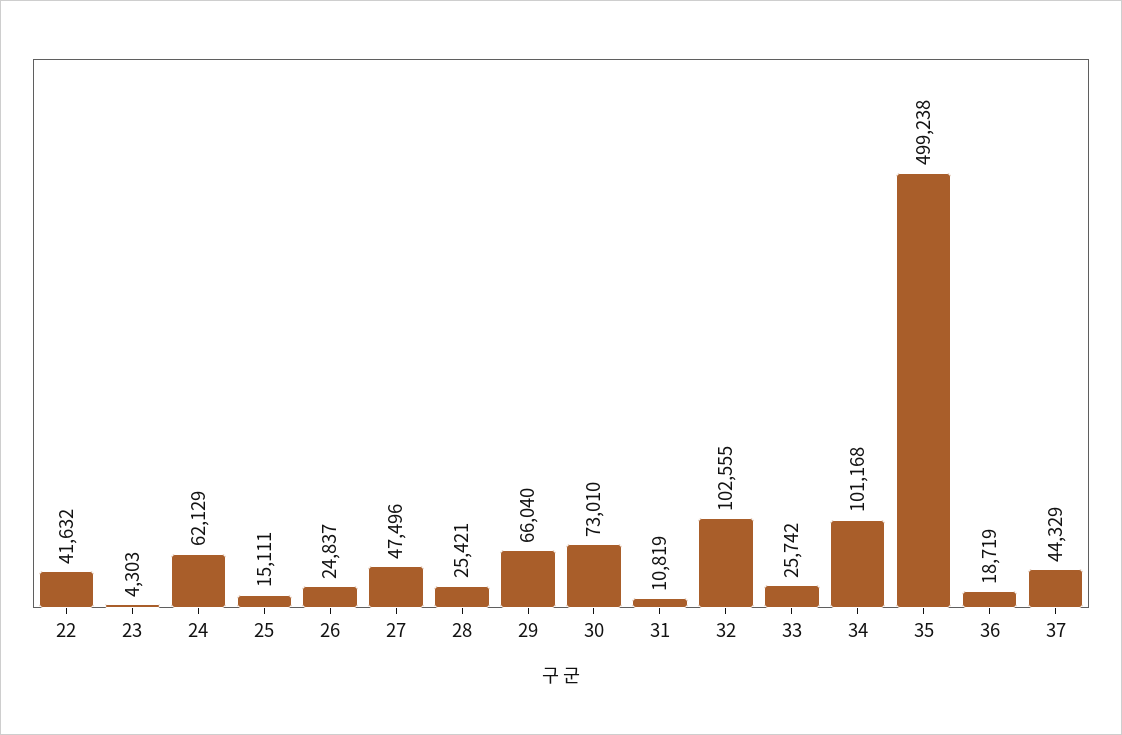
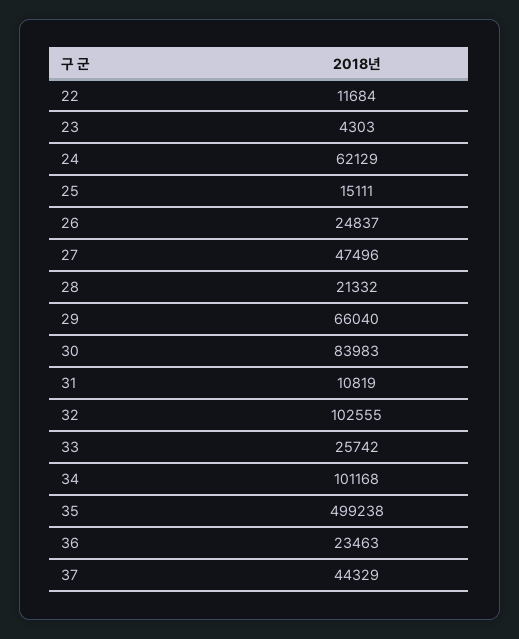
22: 41632 -> 11684
28: 25421 -> 21332
30: 73010 -> 83983
36: 18719 -> 23463

